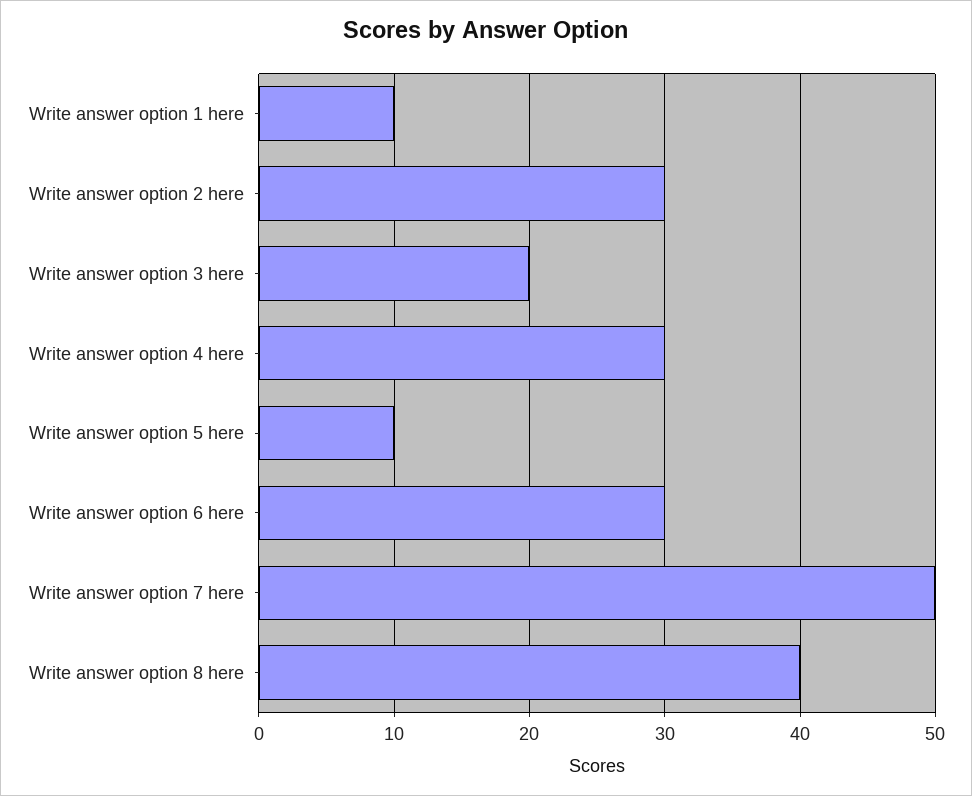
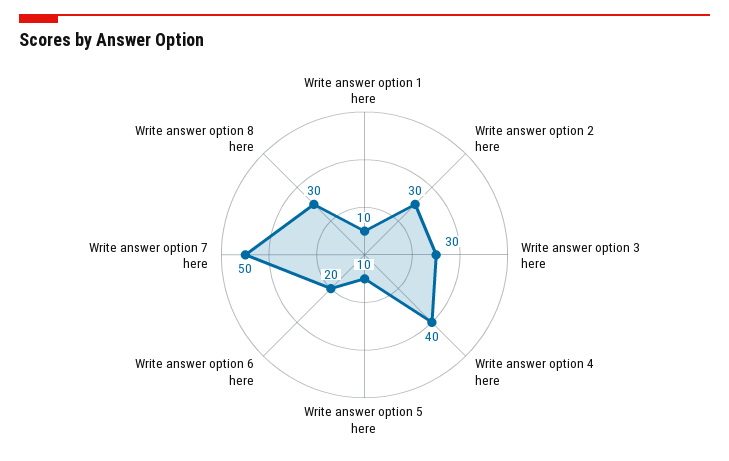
Write answer option 3 here: 20 -> 30
Write answer option 4 here: 30 -> 40
Write answer option 6 here: 30 -> 20
Write answer option 8 here: 40 -> 30

